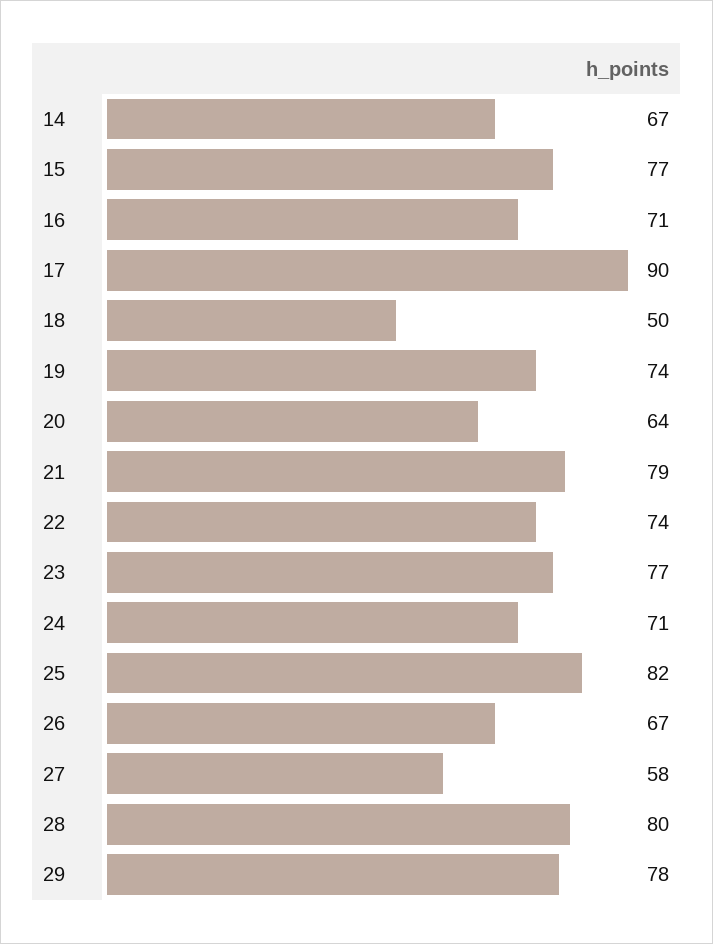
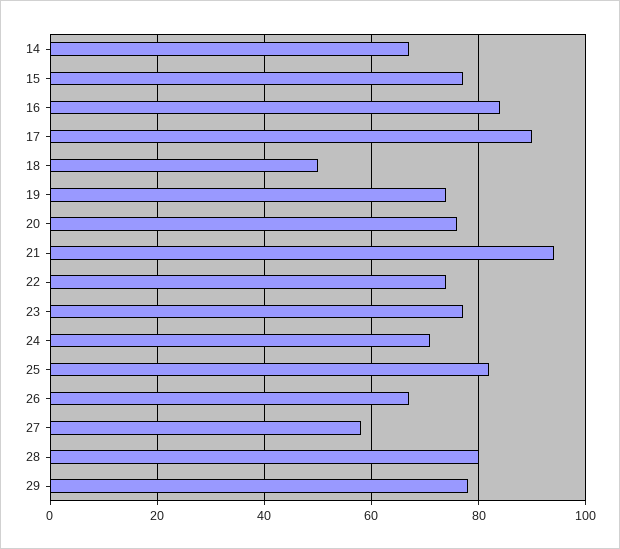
16: 71 -> 85
20: 64 -> 75
21: 79 -> 95

